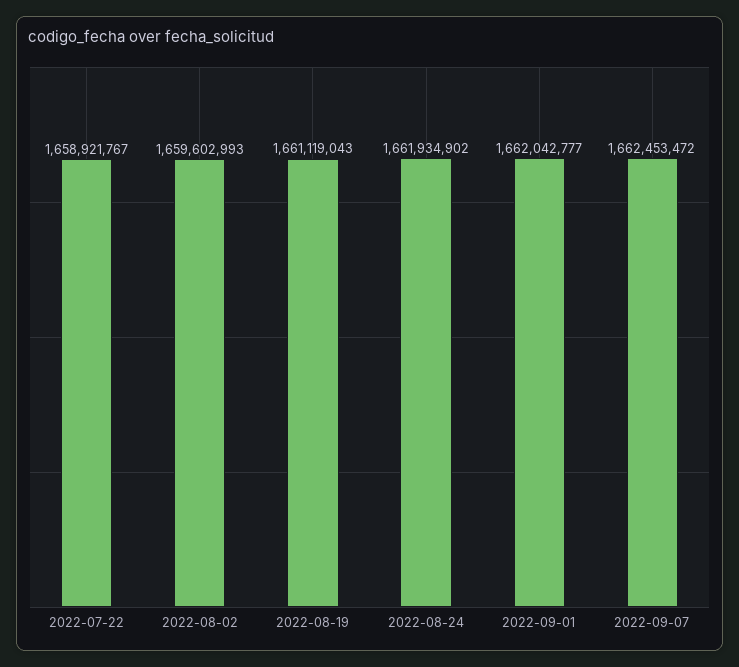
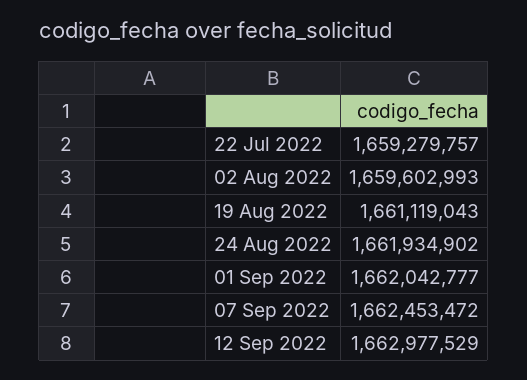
2022-07-22: 1658921767 -> 1659279757
12 Sep 2022: none -> 1662977529

